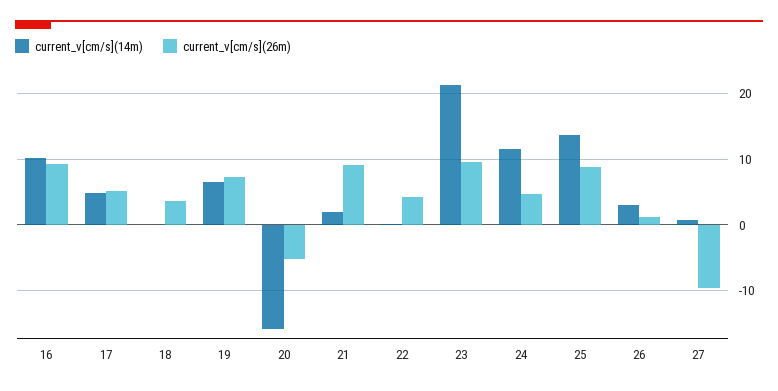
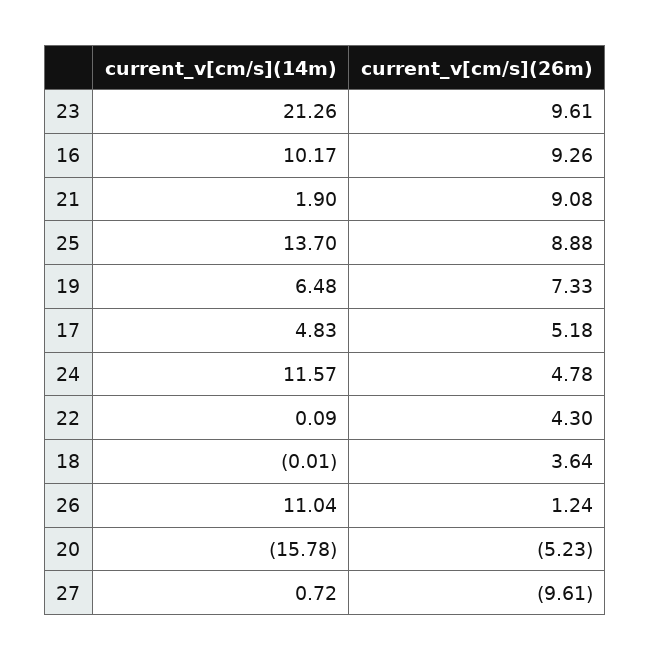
current_v[cm/s](14m), 26: 3 -> 11.04

